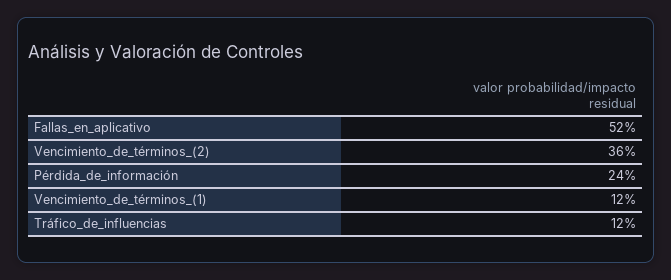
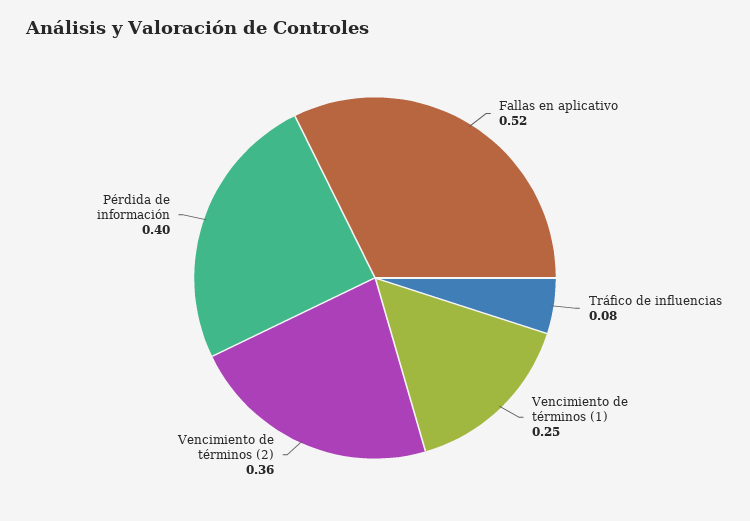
Pérdida_de_información: 0.24 -> 0.4
Vencimiento_de_términos_(1): 0.12 -> 0.25
Tráfico_de_influencias: 0.12 -> 0.08

